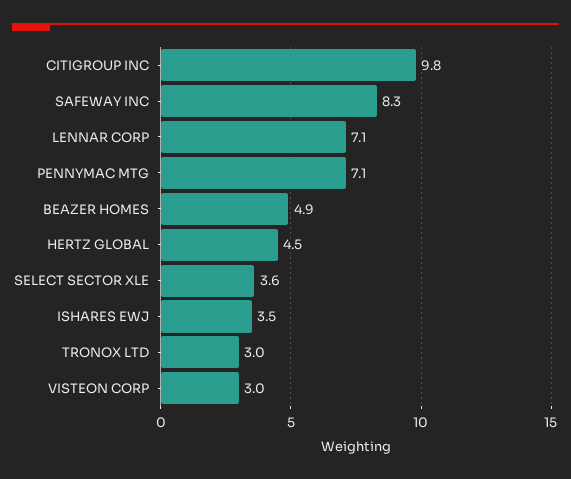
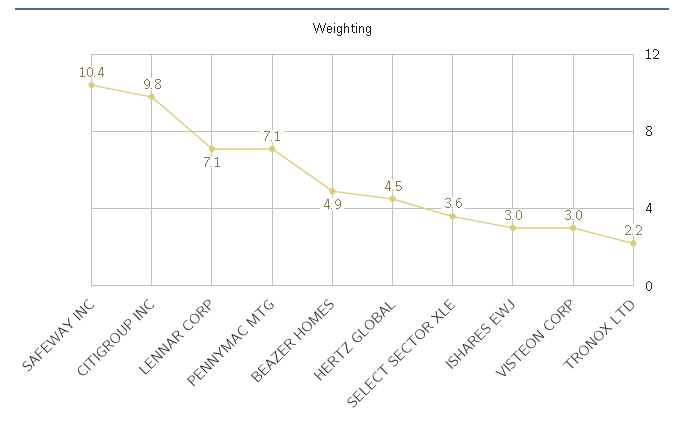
SAFEWAY INC: 8.3 -> 10.4
ISHARES EWJ: 3.5 -> 3
TRONOX LTD: 3 -> 2.2

